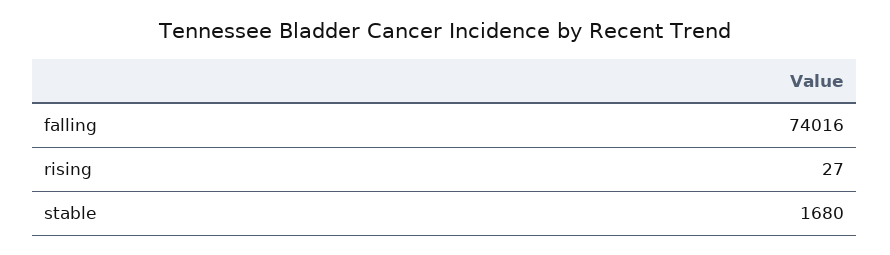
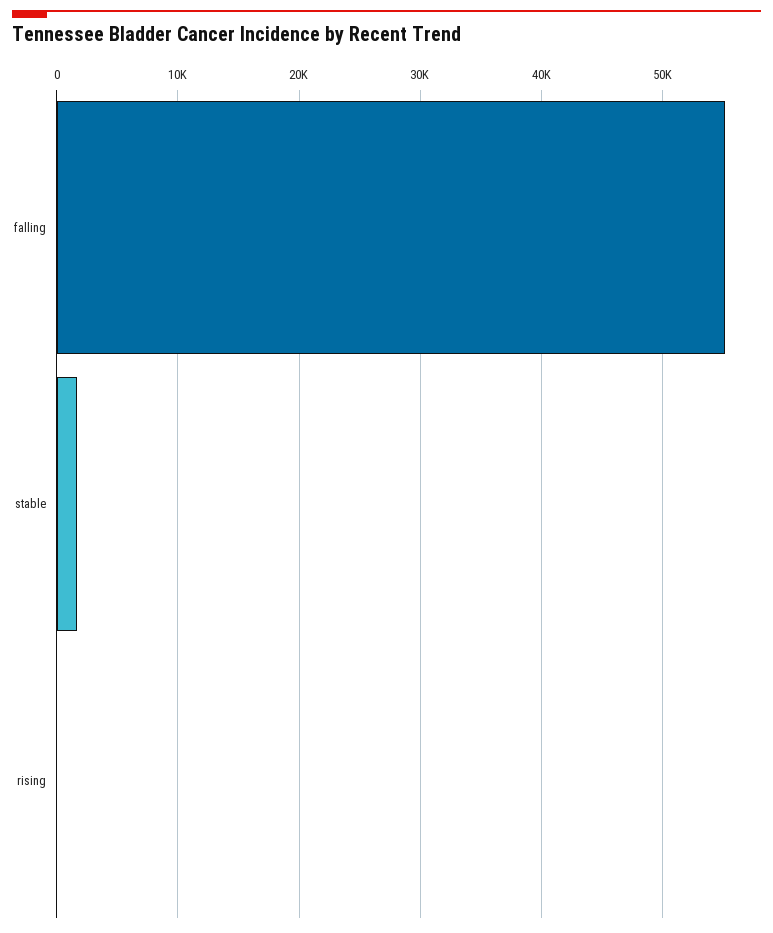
falling: 74016 -> 55000

